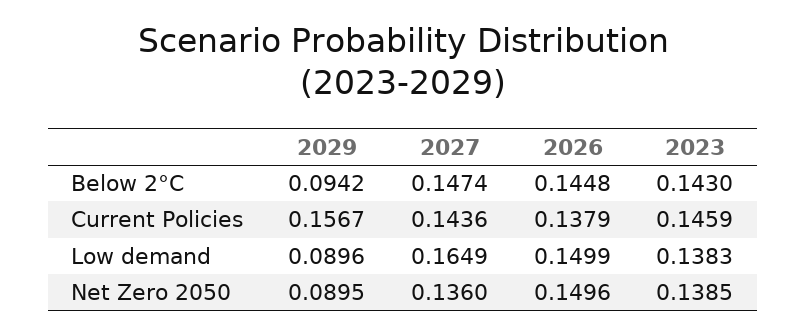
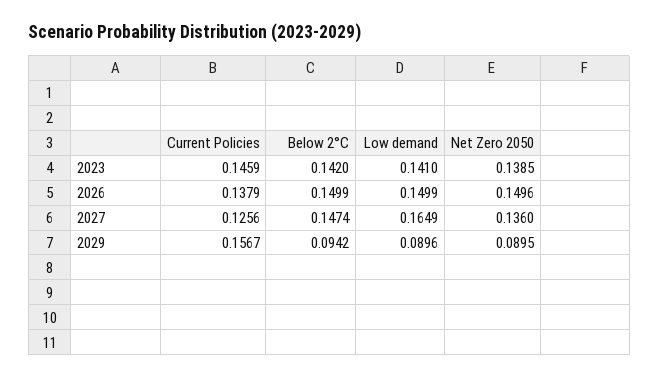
2026, Below 2°C: 0.1448 -> 0.1499
2023, Below 2°C: 0.143 -> 0.142
2027, Current Policies: 0.1436 -> 0.1256
2023, Low demand: 0.1383 -> 0.141

